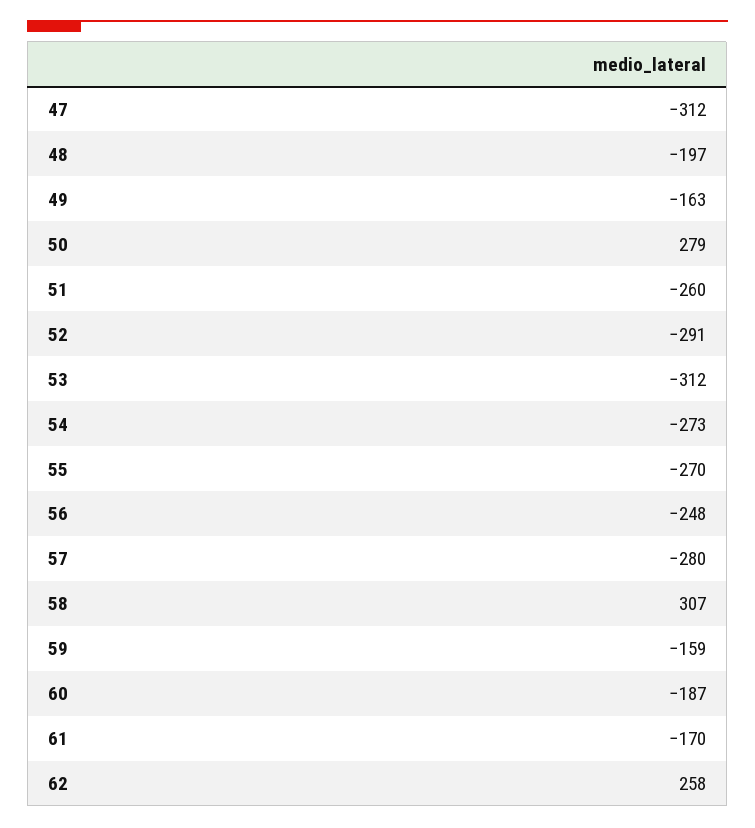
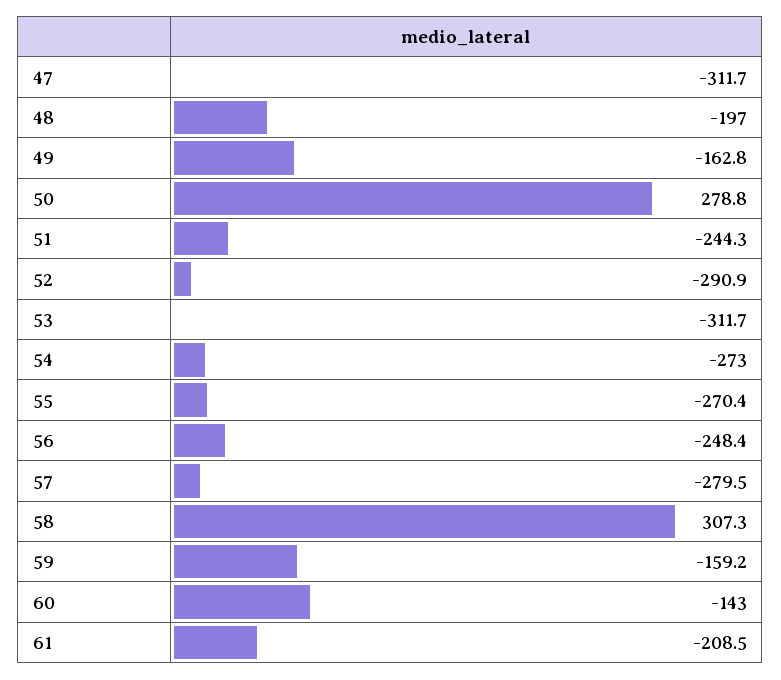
51: -260 -> -244.3
60: -187 -> -143
61: -170 -> -208.5
62: 258 -> none

